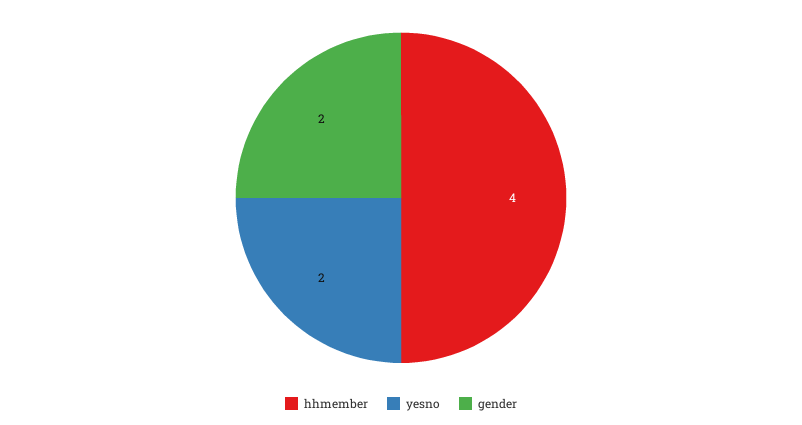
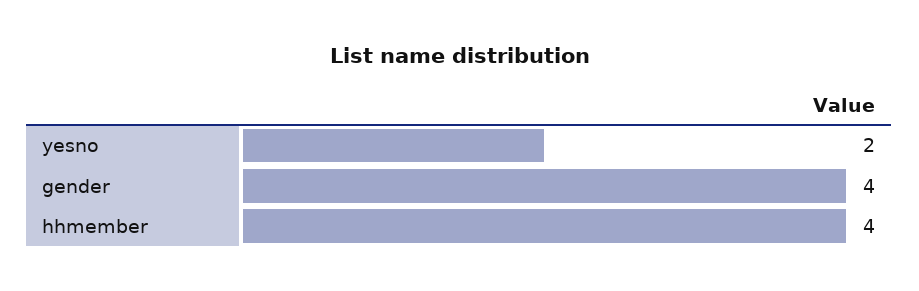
gender: 2 -> 4

